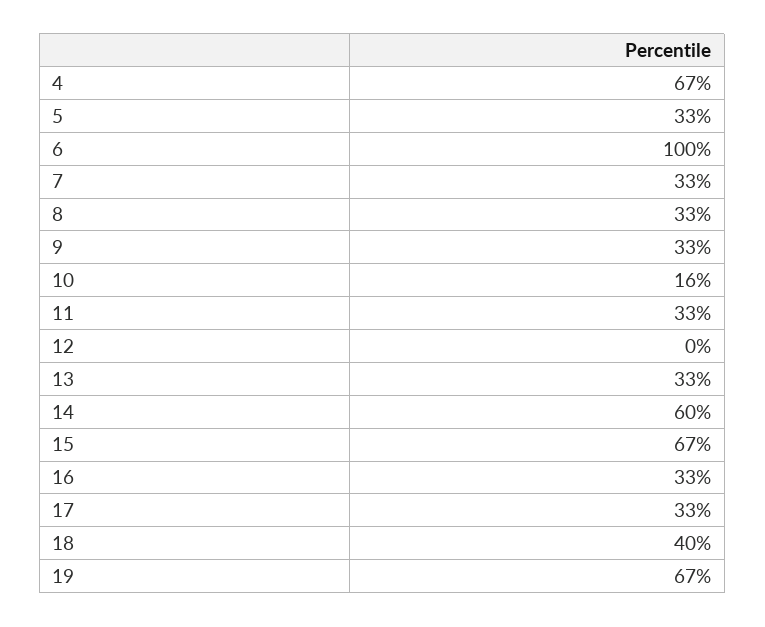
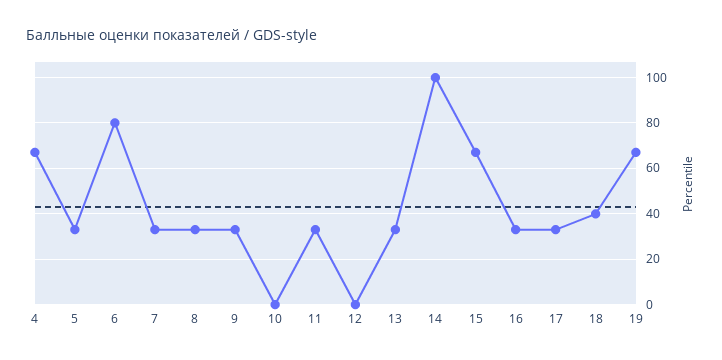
6: 100 -> 80
10: 16 -> 0
14: 60 -> 100

